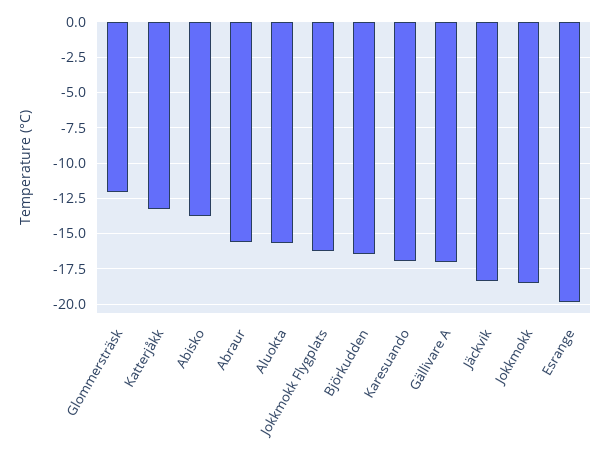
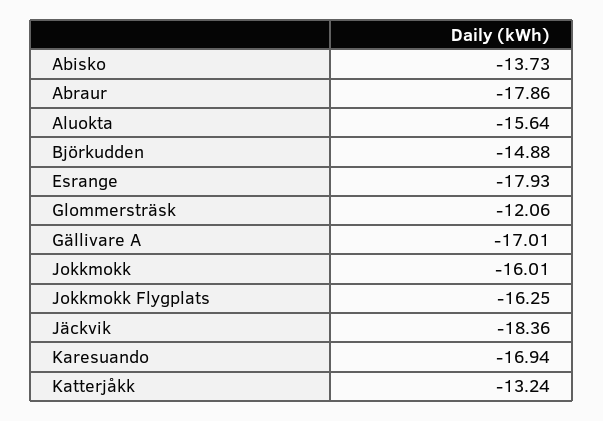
Abraur: -15.5 -> -17.86
Björkudden: -16.5 -> -14.88
Jokkmokk: -18.5 -> -16.01
Esrange: -20 -> -17.93

